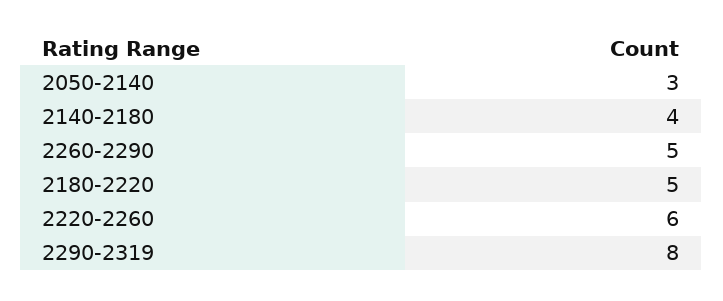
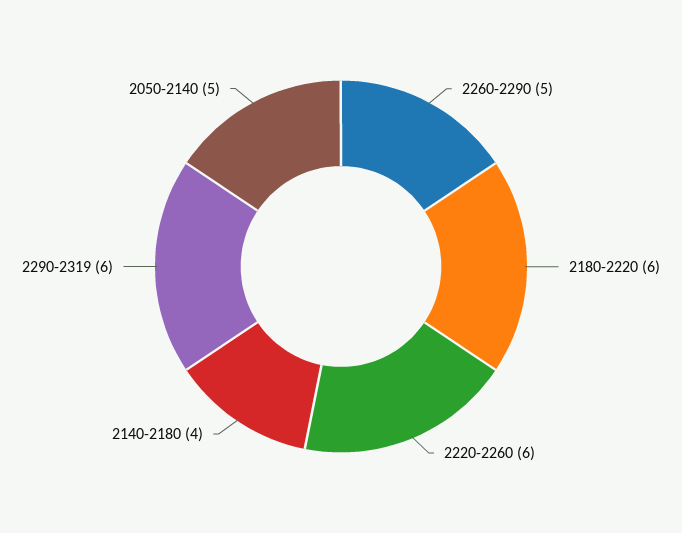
2050-2140: 3 -> 5
2180-2220: 5 -> 6
2290-2319: 8 -> 6

